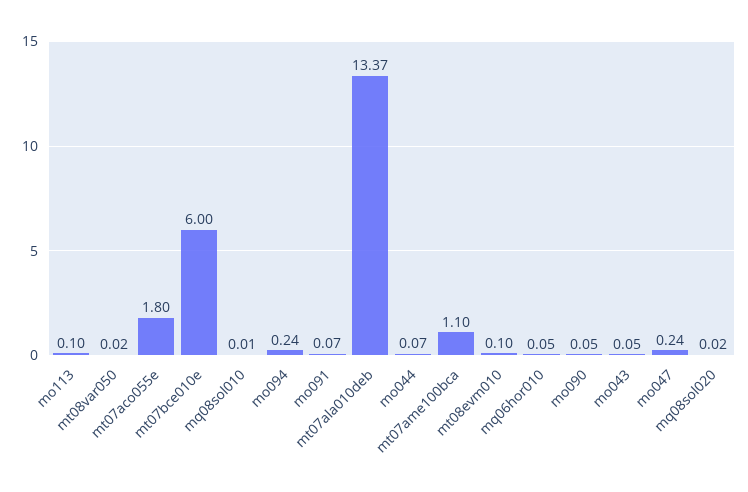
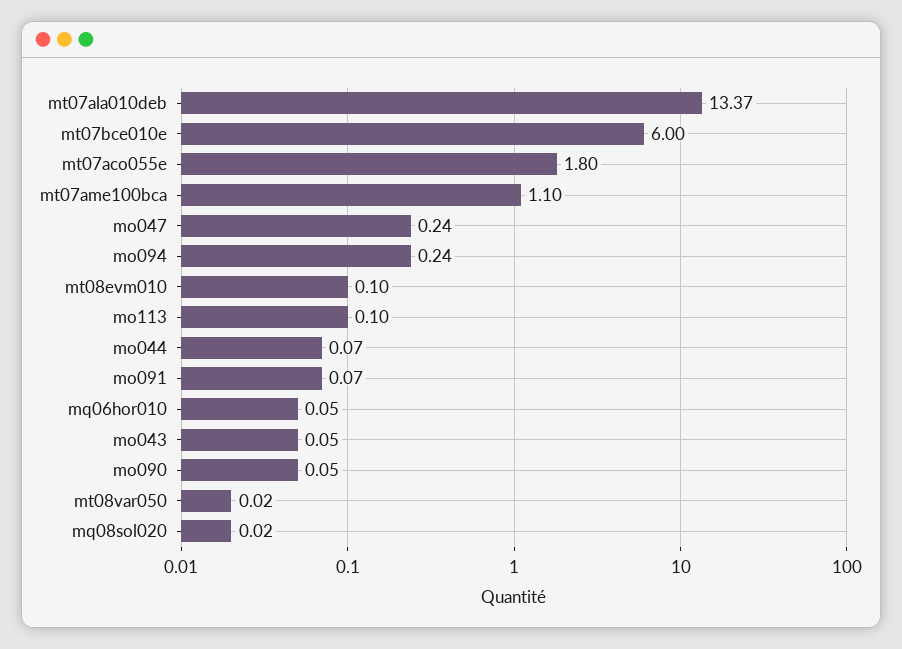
mq08sol010: 0.01 -> none

